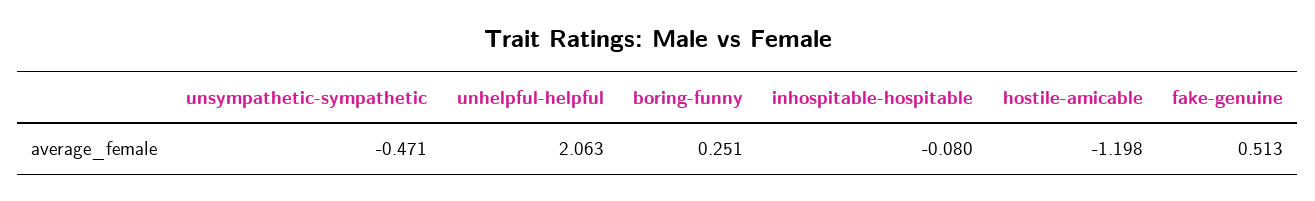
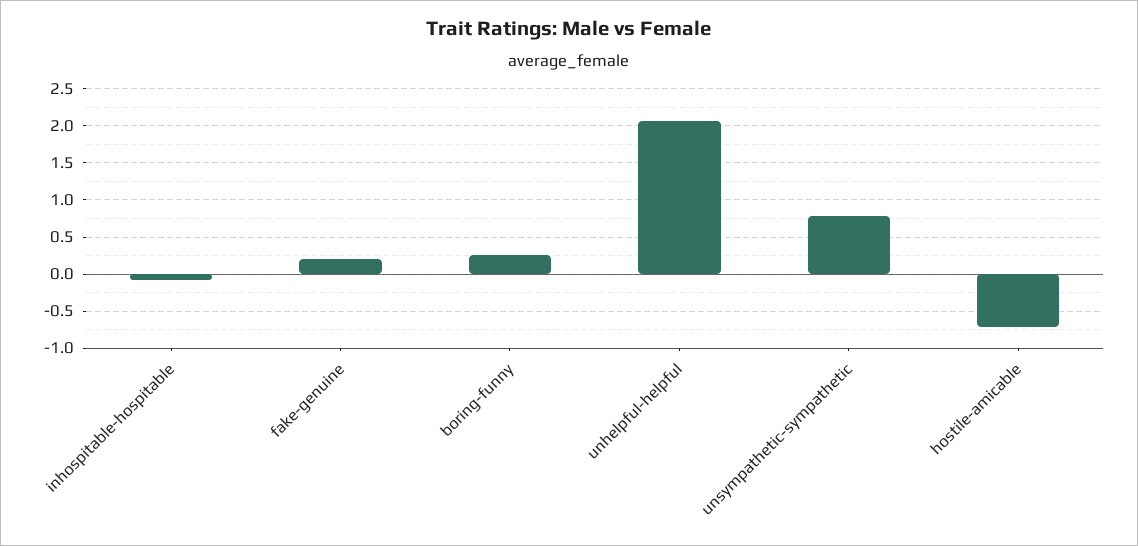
unsympathetic-sympathetic: -0.471 -> 0.8
hostile-amicable: -1.198 -> -0.7
fake-genuine: 0.513 -> 0.2

